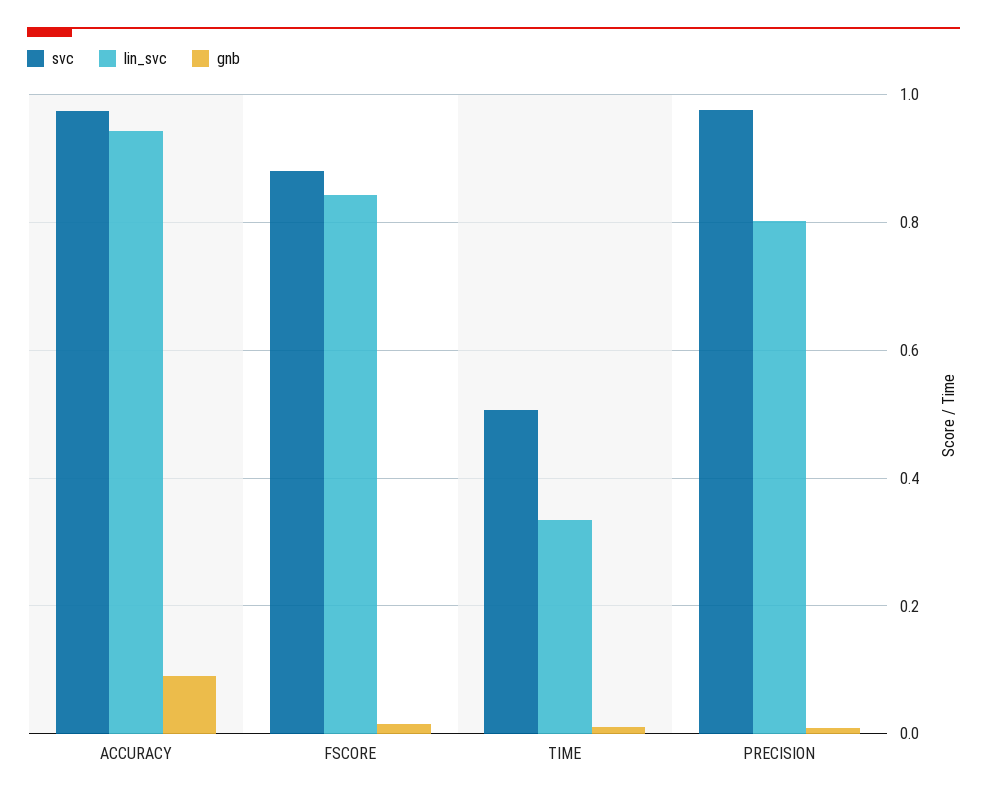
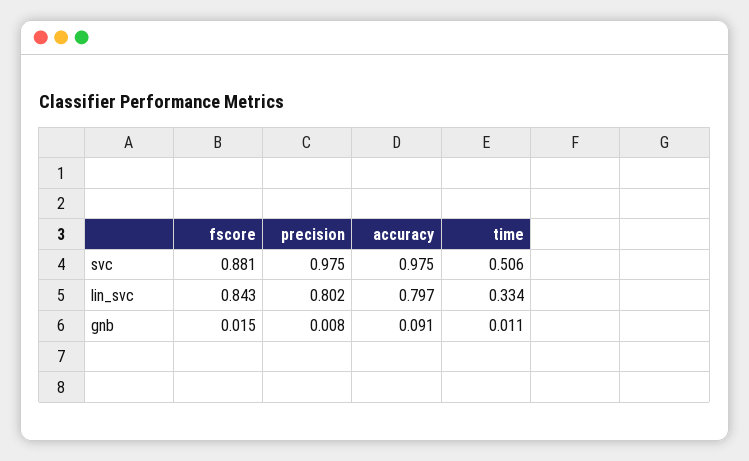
lin_svc, ACCURACY: 0.94 -> 0.797

